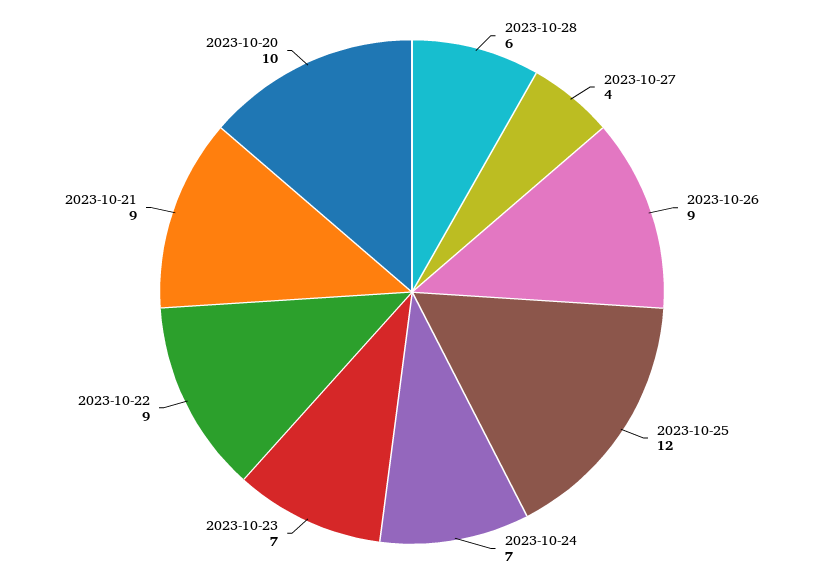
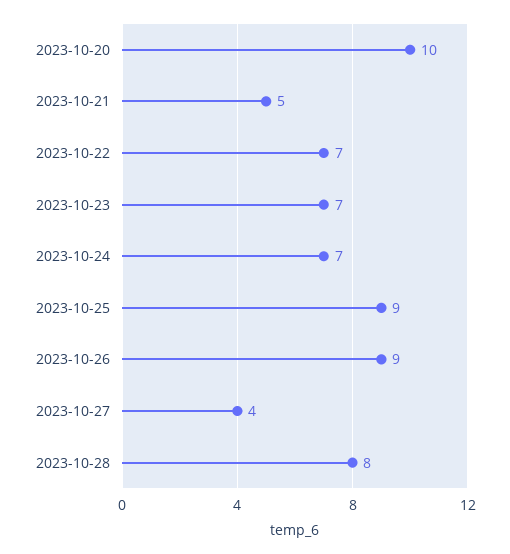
2023-10-28: 6 -> 8
2023-10-25: 12 -> 9
2023-10-22: 9 -> 7
2023-10-21: 9 -> 5

